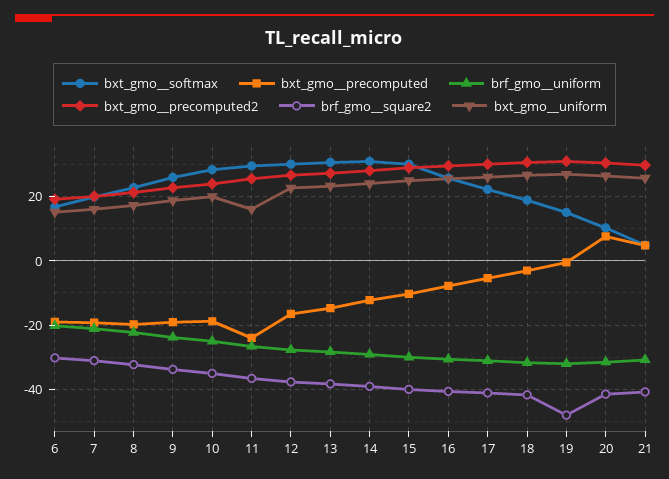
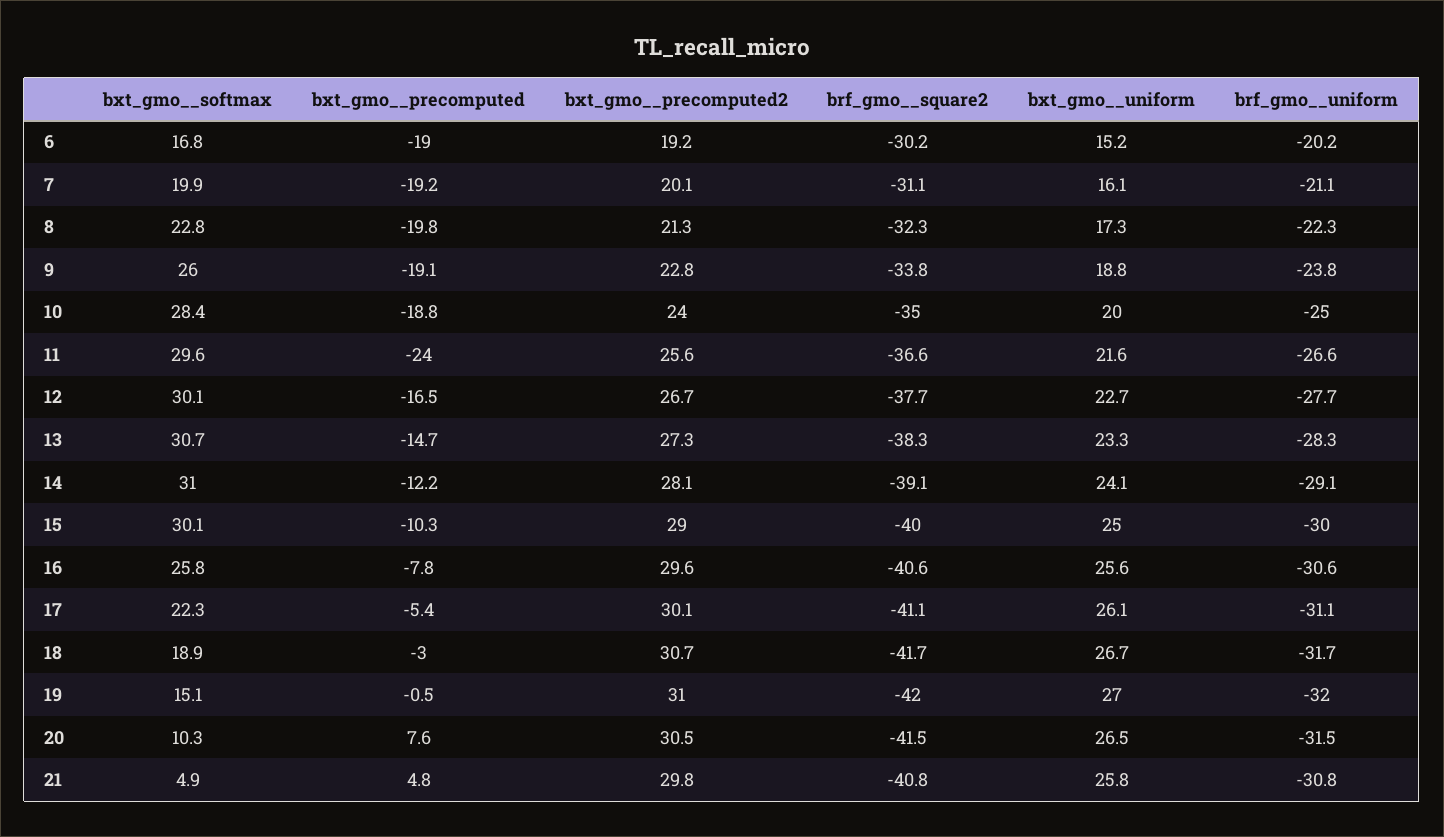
bxt_gmo__uniform, 11: 16 -> 21.6
brf_gmo__square2, 19: -48 -> -42

